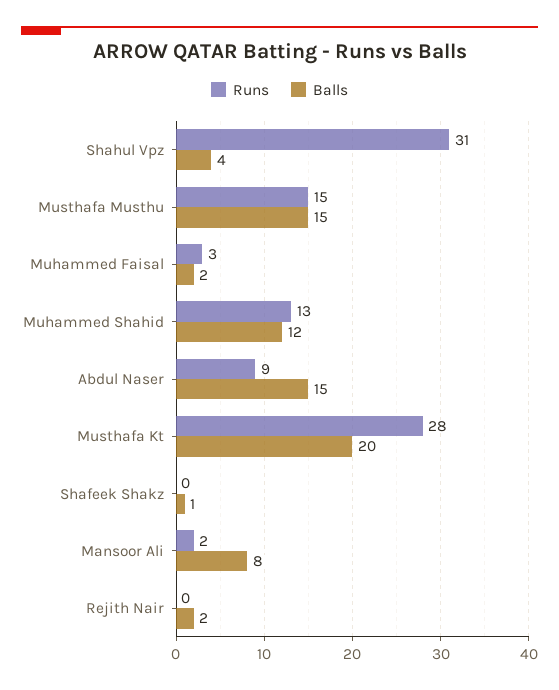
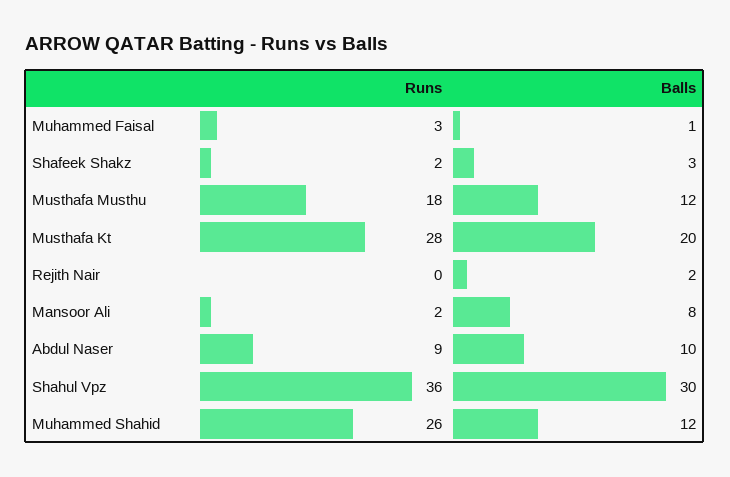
Runs, Shahul Vpz: 31 -> 36
Balls, Shahul Vpz: 4 -> 30
Runs, Musthafa Musthu: 15 -> 18
Balls, Musthafa Musthu: 15 -> 12
Balls, Muhammed Faisal: 2 -> 1
Runs, Muhammed Shahid: 13 -> 26
Balls, Abdul Naser: 15 -> 10
Runs, Shafeek Shakz: 0 -> 2
Balls, Shafeek Shakz: 1 -> 3

